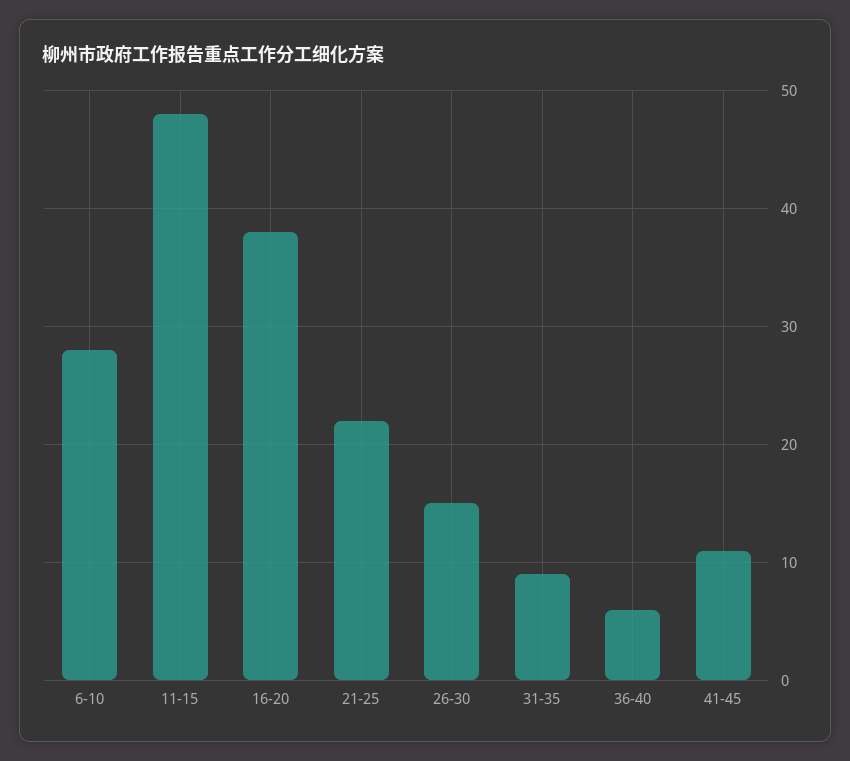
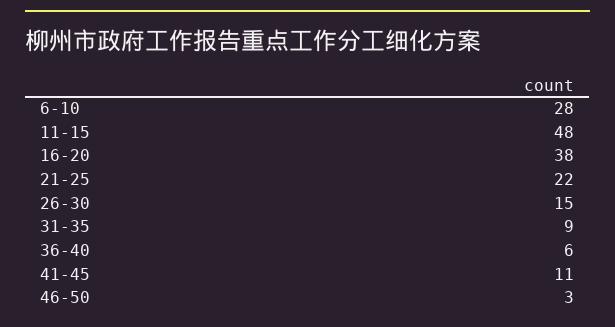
46-50: none -> 3

